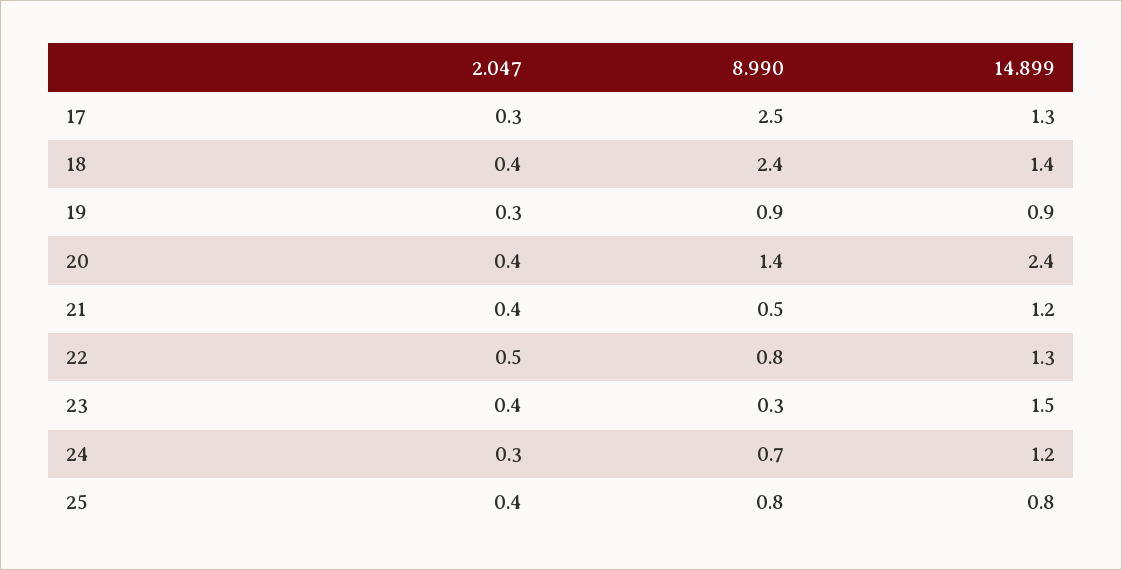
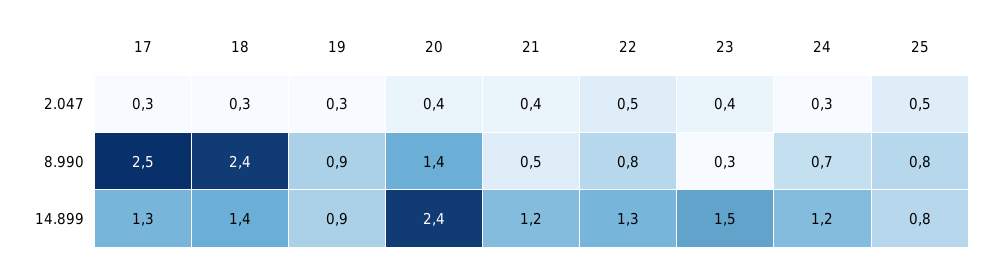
2.047, 18: 0.4 -> 0.3
2.047, 25: 0.4 -> 0.5

